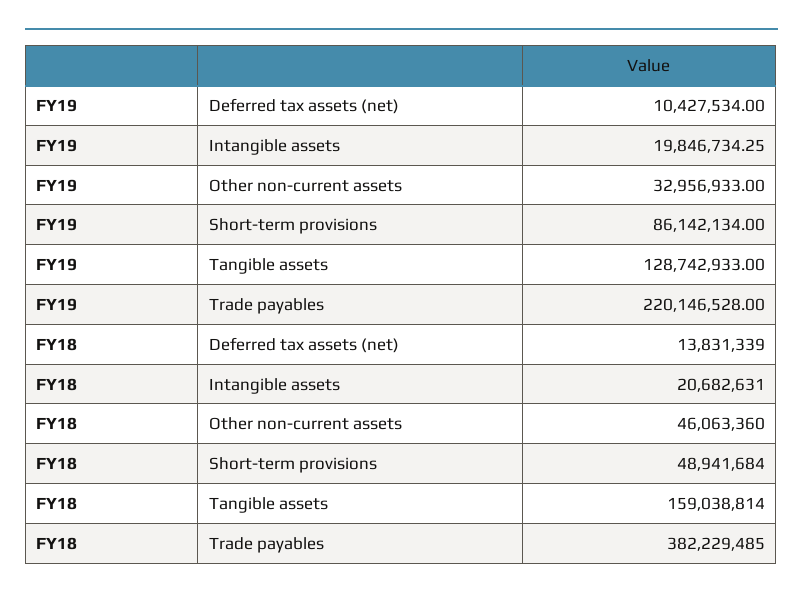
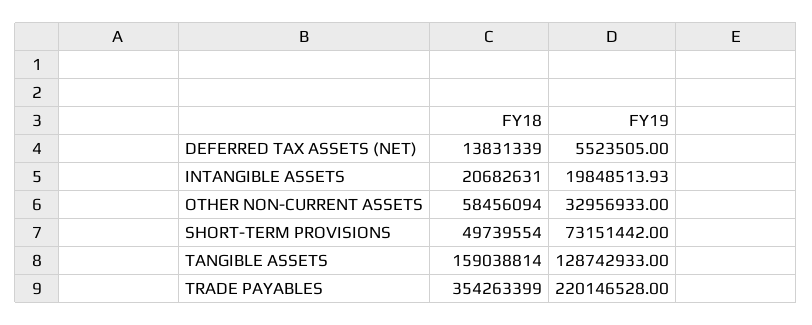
FY19, Deferred tax assets (net): 10427534 -> 5523505
FY19, Intangible assets: 19846734.25 -> 19848513.93
FY19, Short-term provisions: 86142134 -> 73151442
FY18, Other non-current assets: 46063360 -> 58456094
FY18, Short-term provisions: 48941684 -> 49739554
FY18, Trade payables: 382229485 -> 354263399

